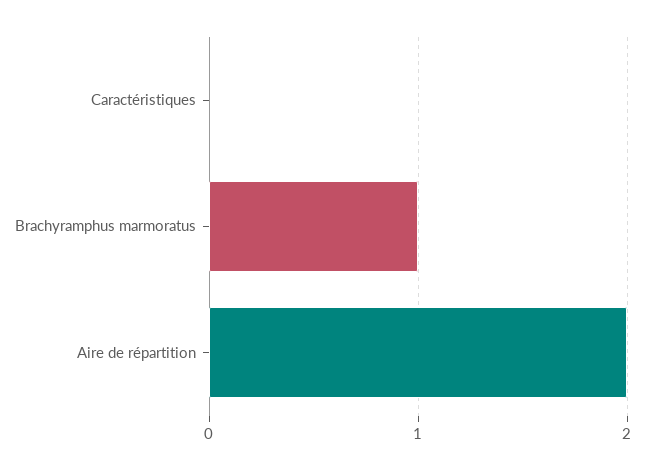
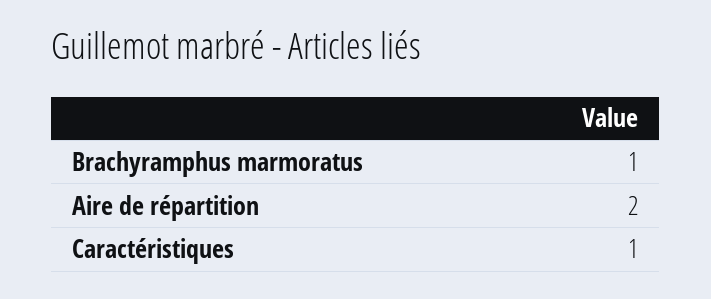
Caractéristiques: 0 -> 1

